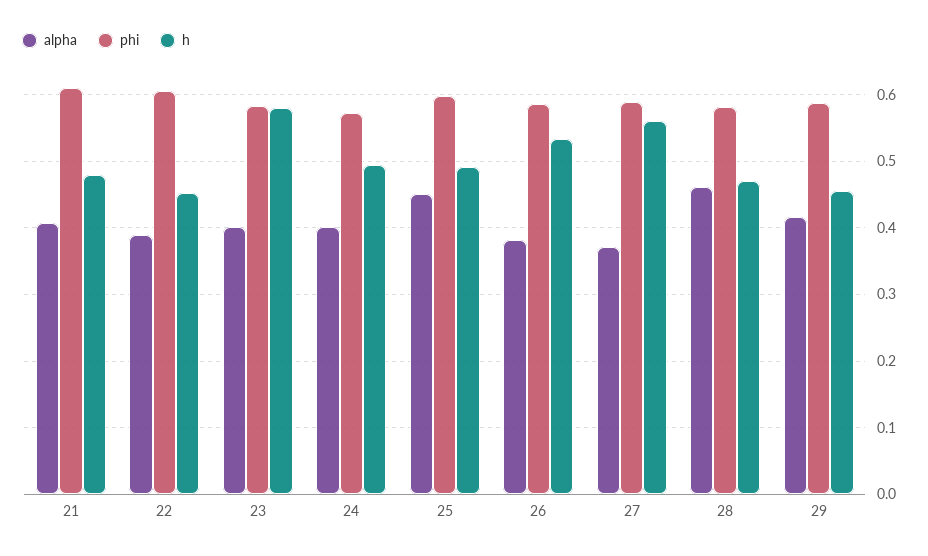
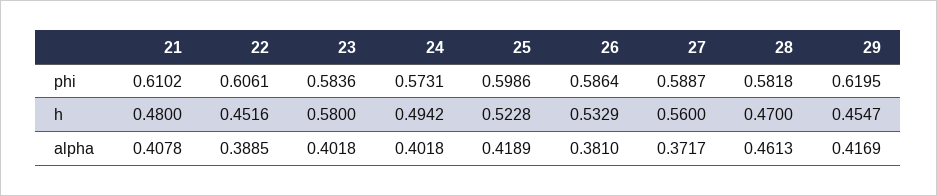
alpha, 25: 0.45 -> 0.4189
h, 25: 0.49 -> 0.5228
phi, 29: 0.59 -> 0.6195

